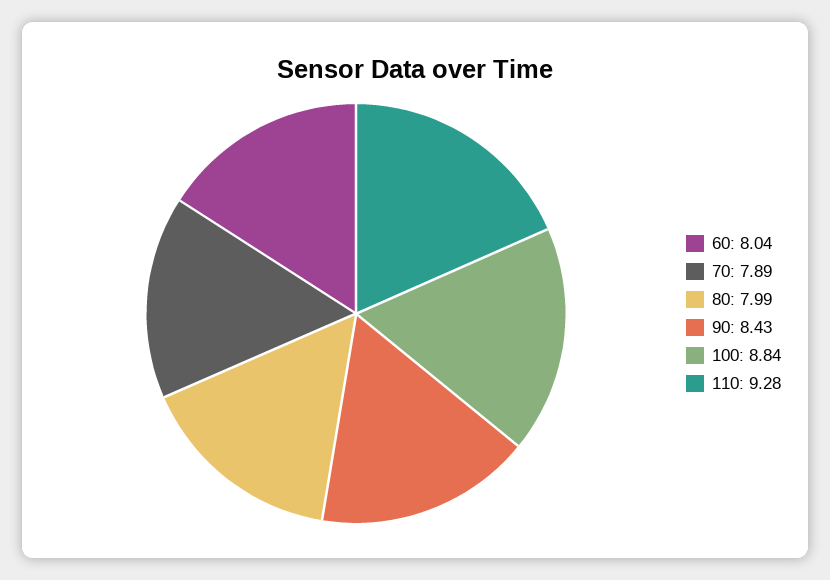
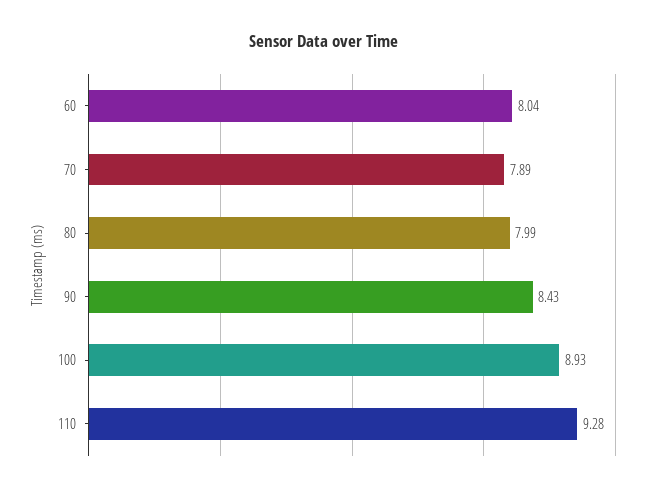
100: 8.84 -> 8.93

